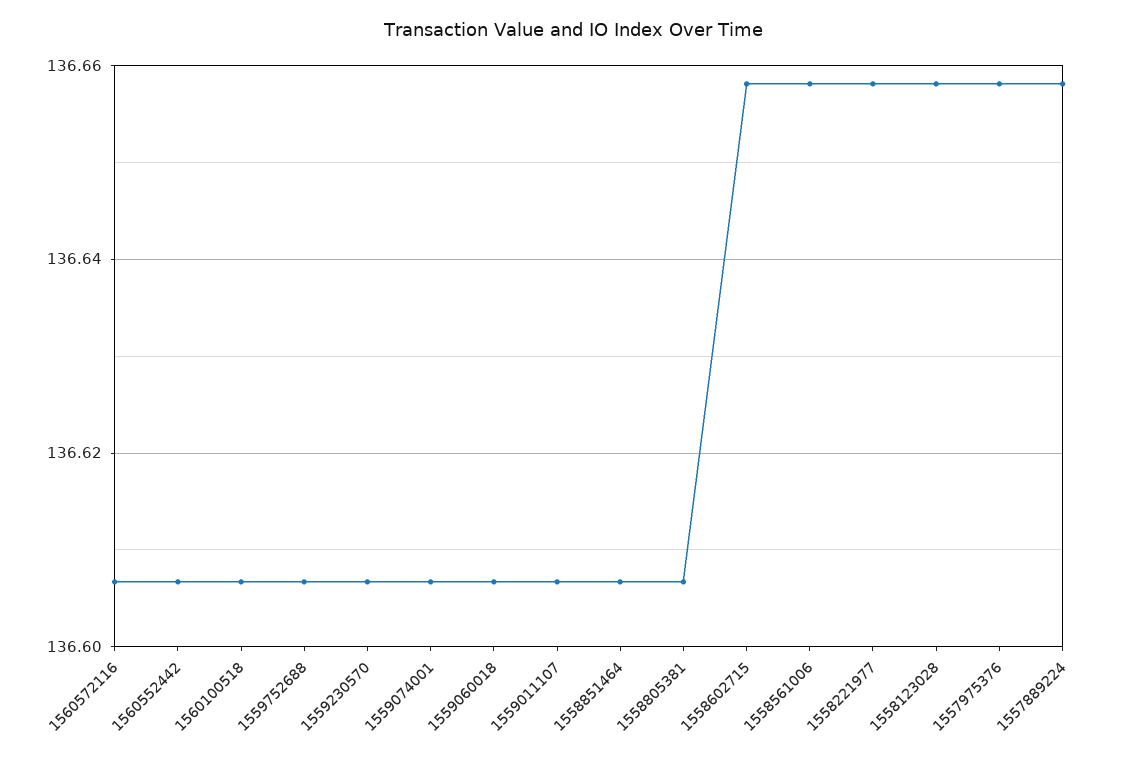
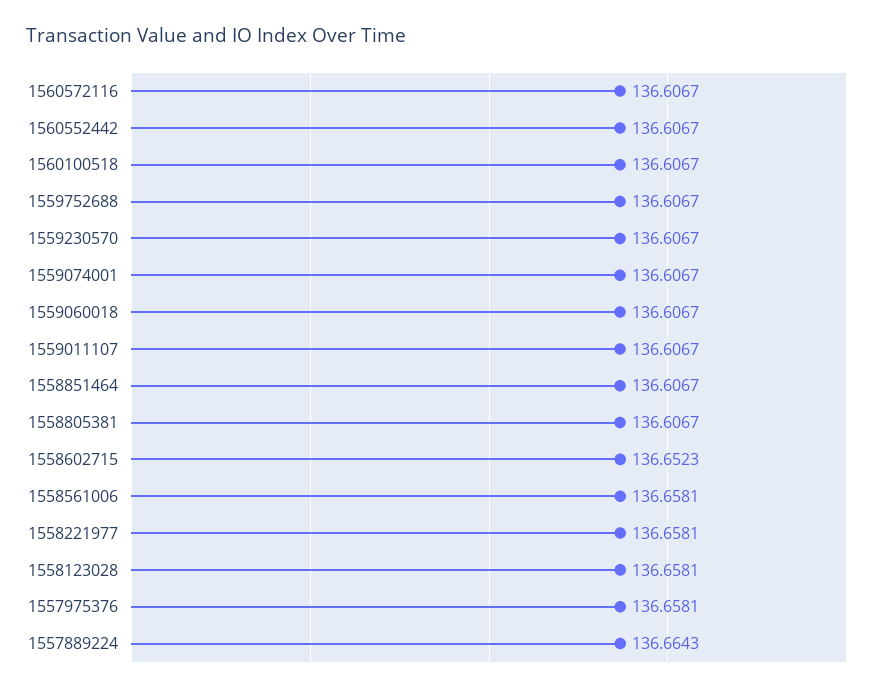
1558602715: 136.658 -> 136.6523
1557889224: 136.658 -> 136.6643

